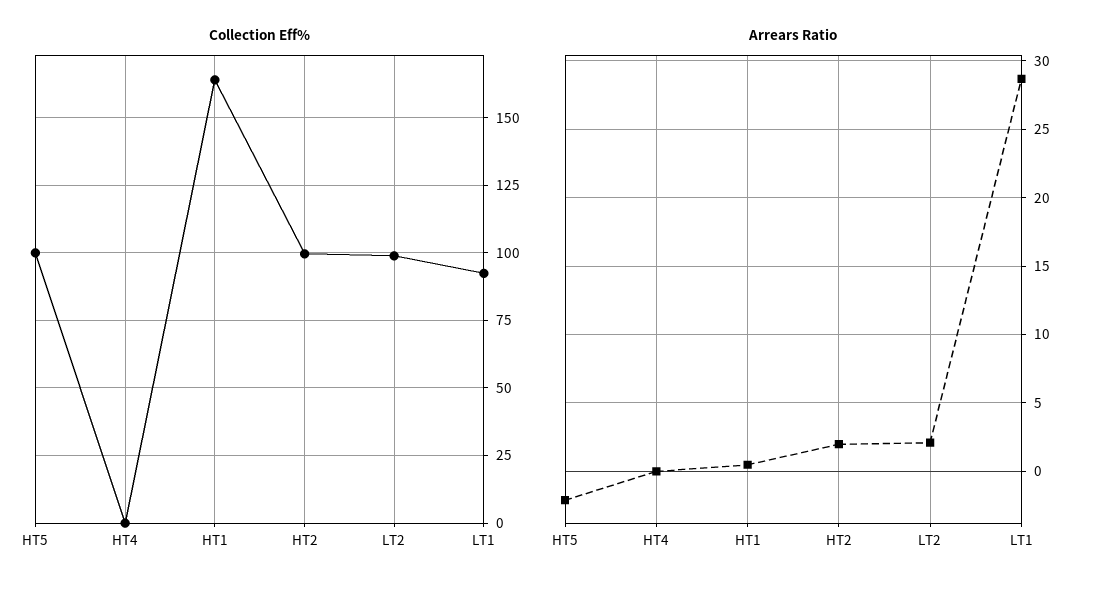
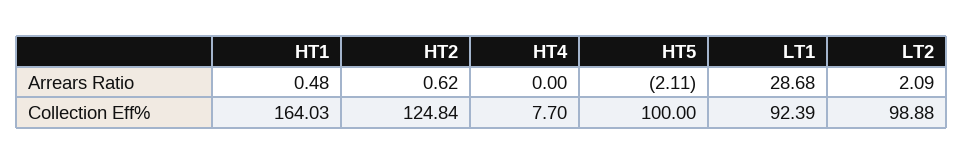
Collection Eff%, HT4: 0 -> 7.7
Collection Eff%, HT2: 100 -> 124.84
Arrears Ratio, HT2: 2 -> 0.62

